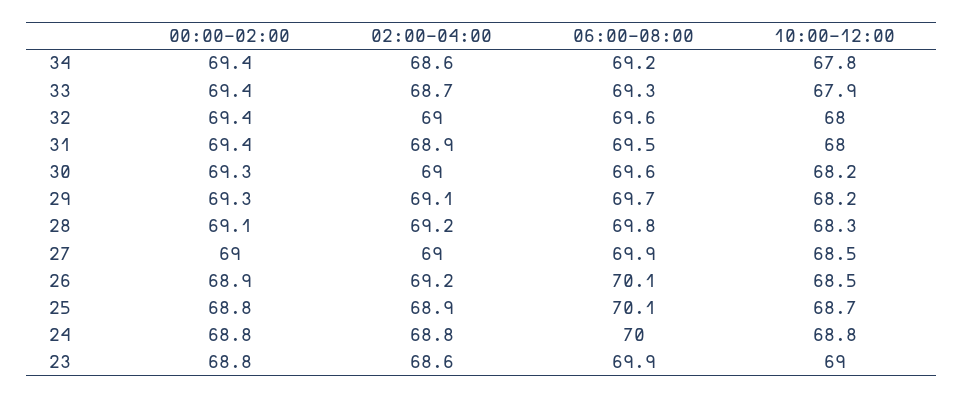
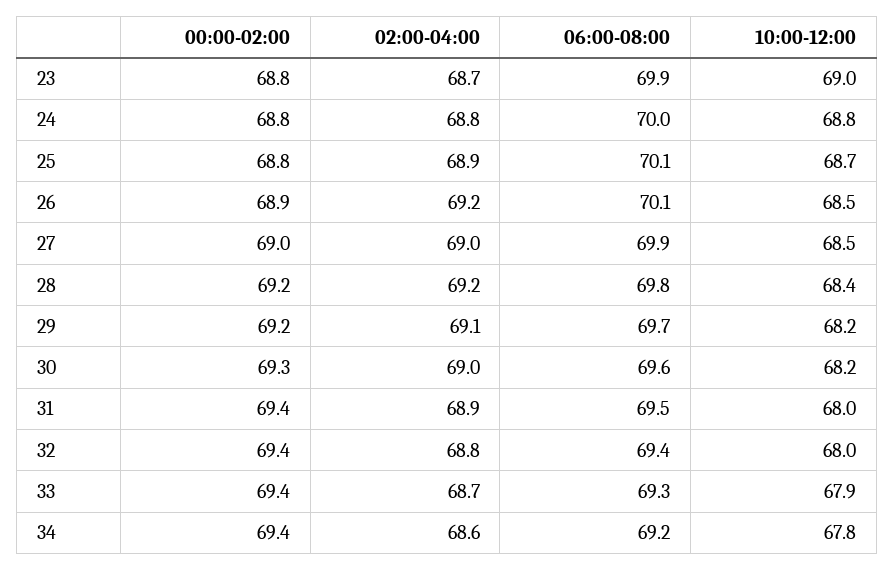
02:00-04:00, 32: 69 -> 68.8
06:00-08:00, 32: 69.6 -> 69.4
00:00-02:00, 29: 69.3 -> 69.2
00:00-02:00, 28: 69.1 -> 69.2
10:00-12:00, 28: 68.3 -> 68.4
02:00-04:00, 23: 68.6 -> 68.7

